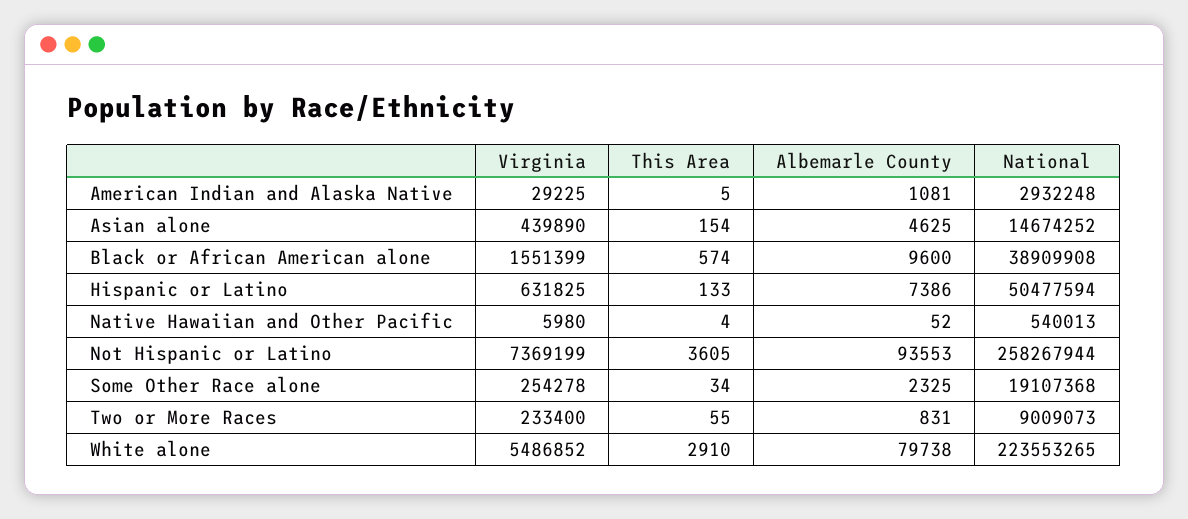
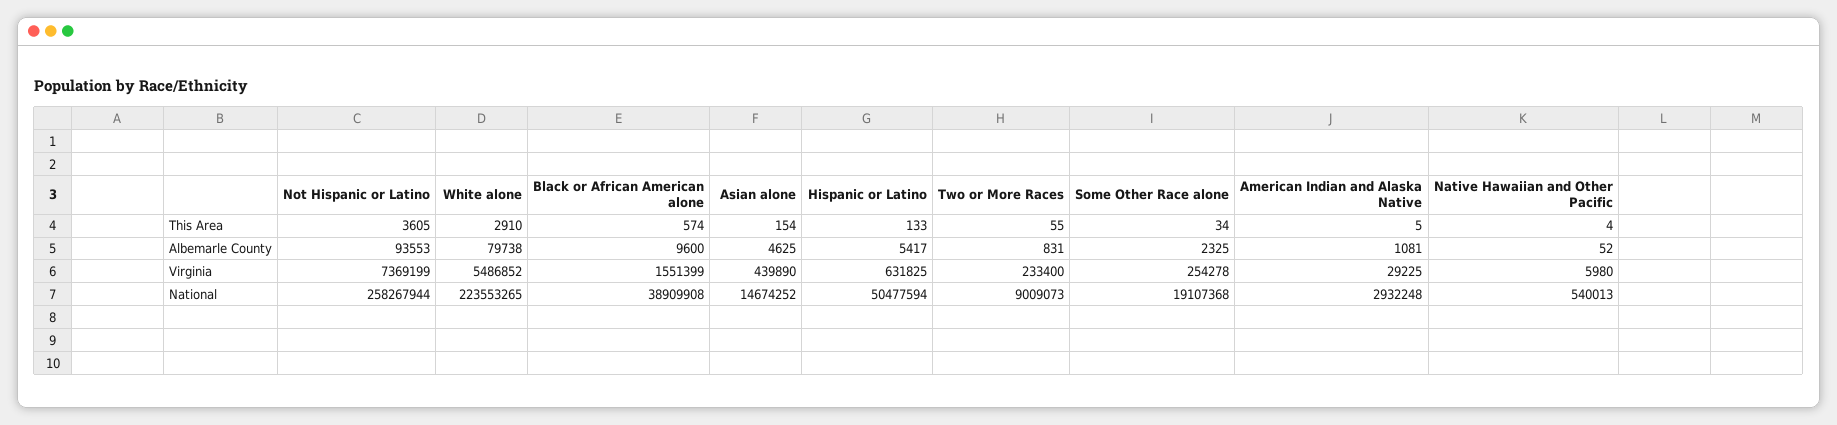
Albemarle County, Hispanic or Latino: 7386 -> 5417

